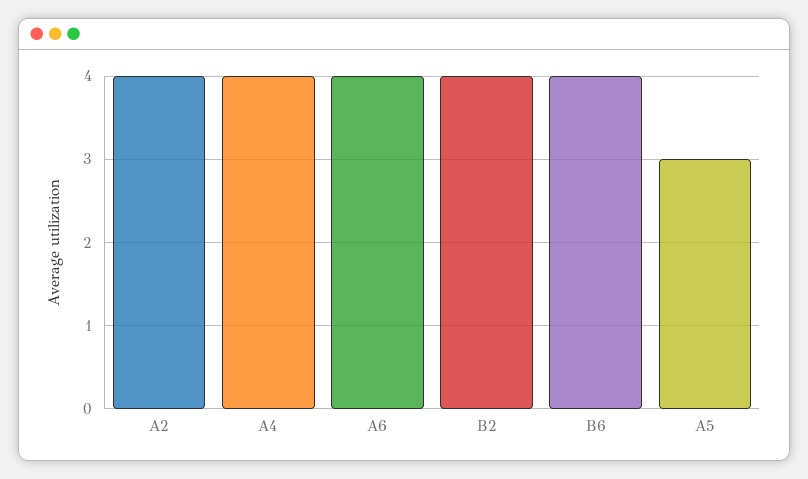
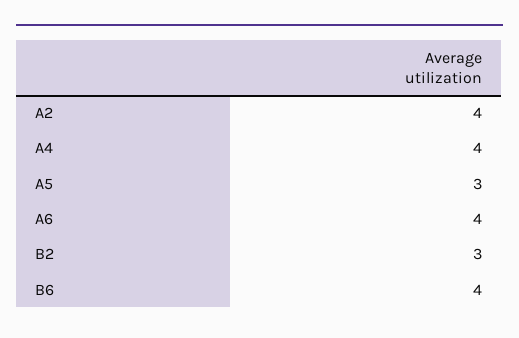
B2: 4 -> 3

